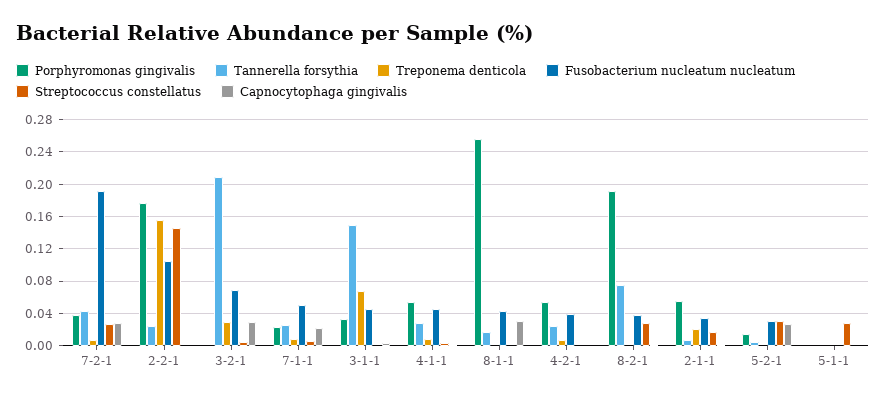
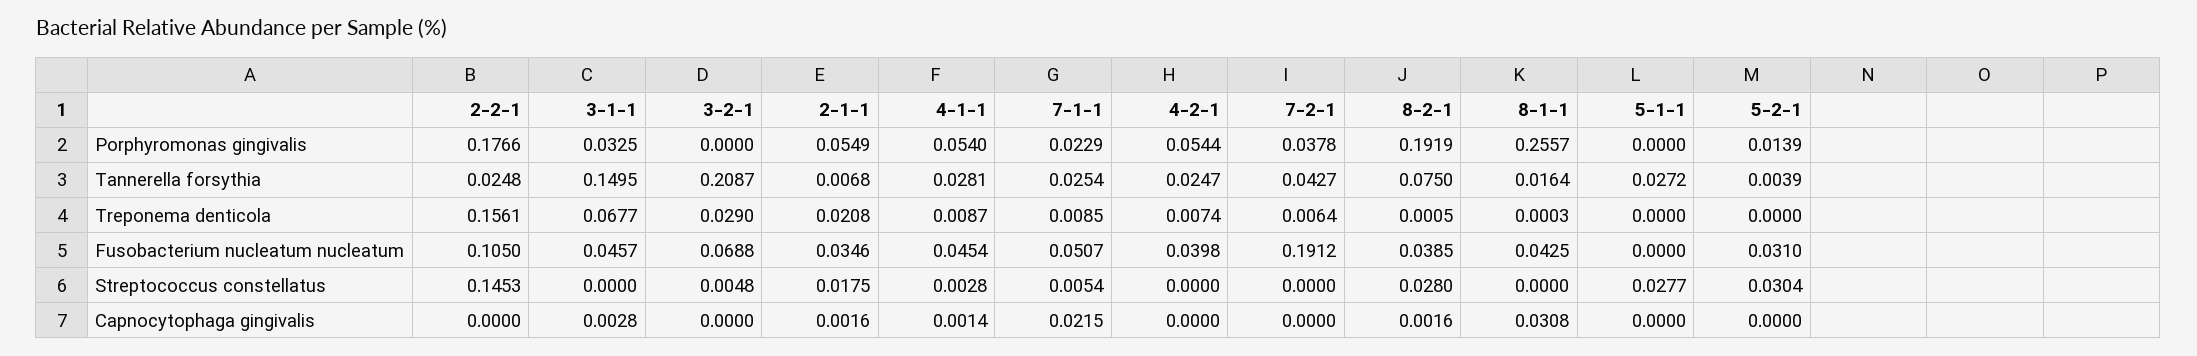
Streptococcus constellatus, 7-2-1: 0.03 -> 0
Capnocytophaga gingivalis, 7-2-1: 0.03 -> 0
Capnocytophaga gingivalis, 3-2-1: 0.03 -> 0
Capnocytophaga gingivalis, 5-2-1: 0.03 -> 0
Tannerella forsythia, 5-1-1: 0 -> 0.0272

